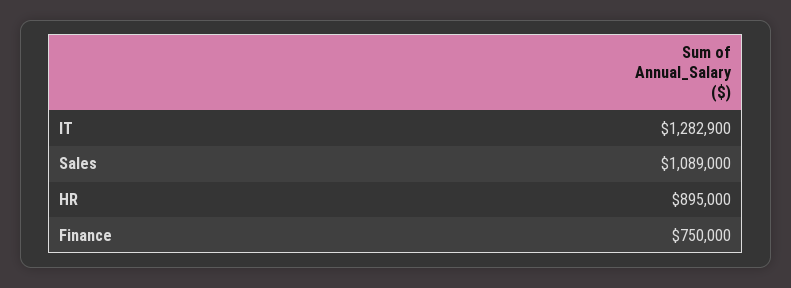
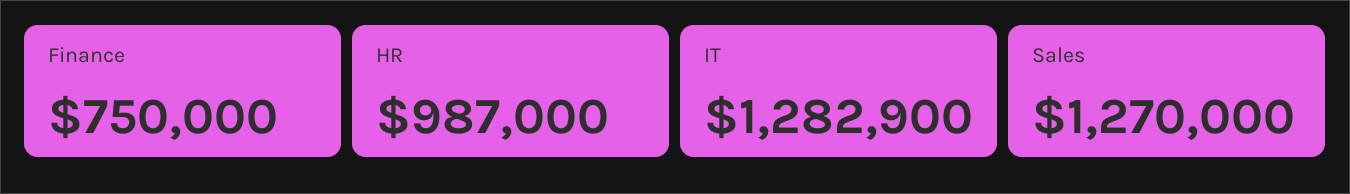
Sales: 1089000 -> 1270000
HR: 895000 -> 987000

